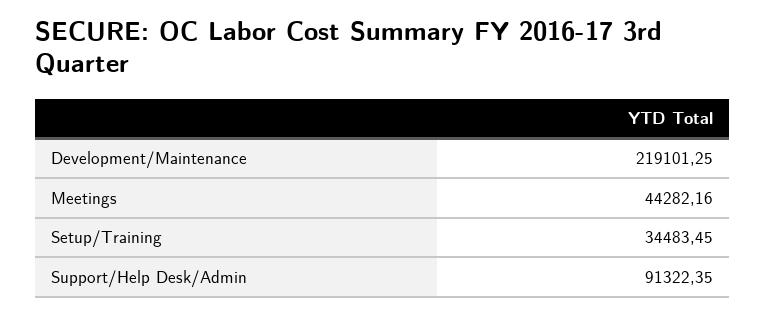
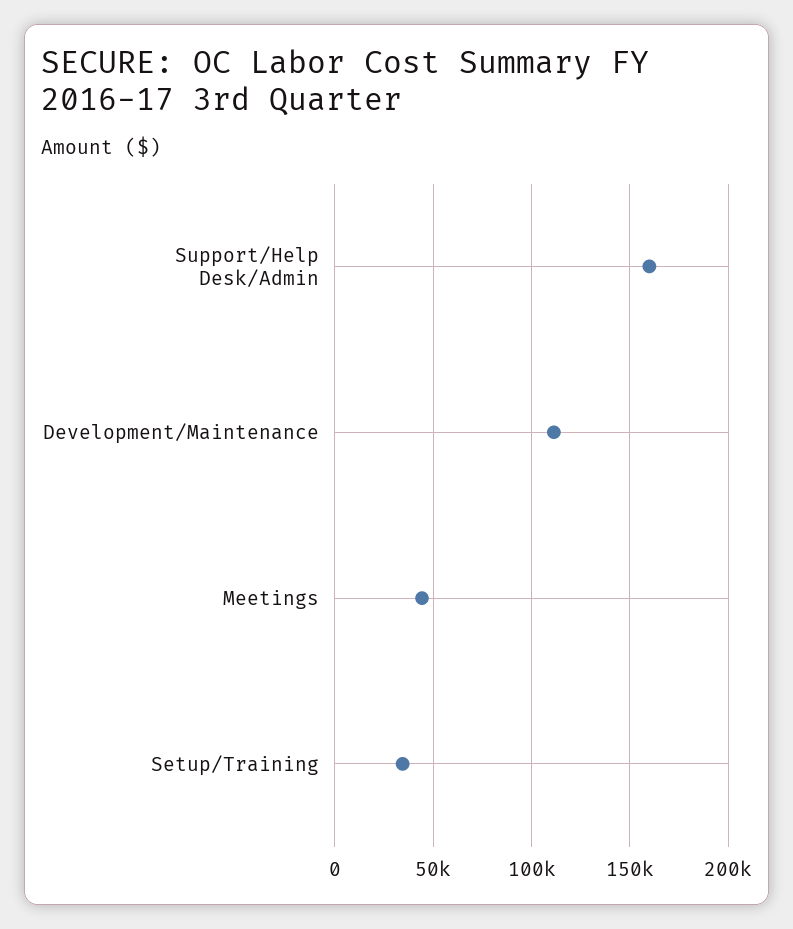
Development/Maintenance: 219101.25 -> 110000
Support/Help Desk/Admin: 91322.35 -> 160000

